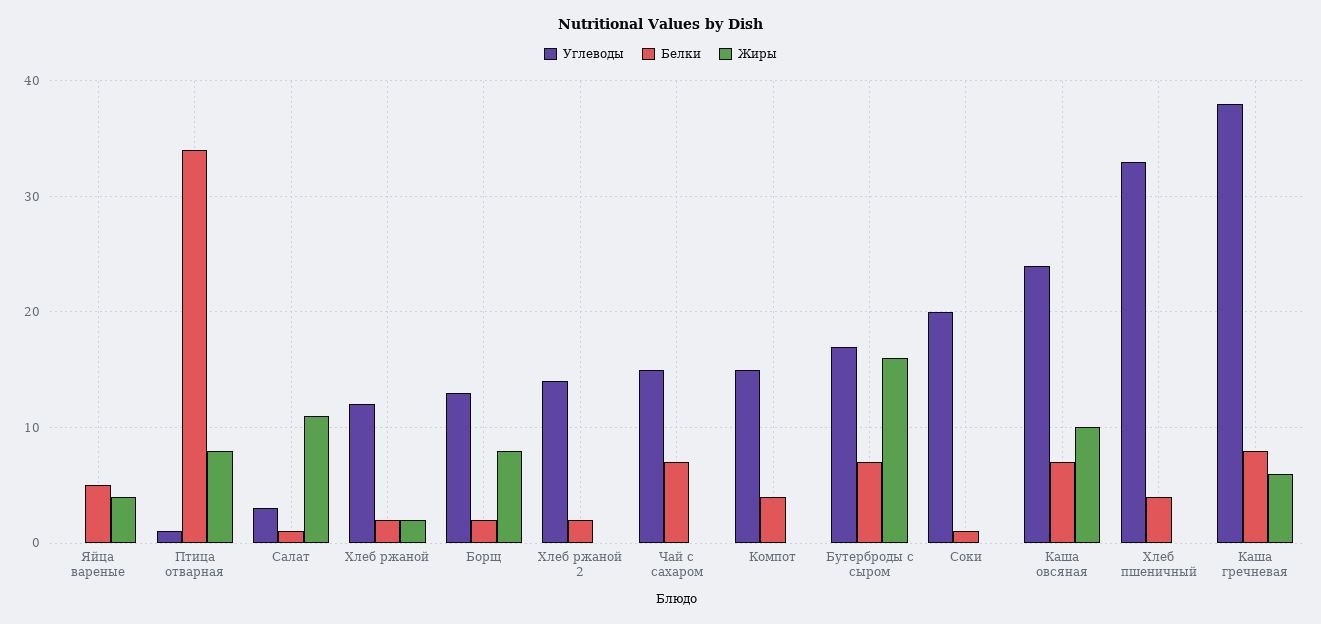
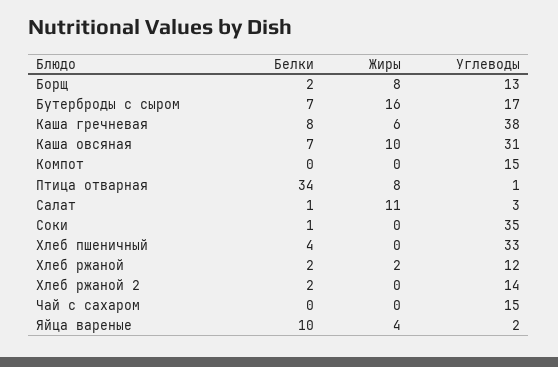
Углеводы, Яйца вареные: 0 -> 2
Белки, Яйца вареные: 5 -> 10
Белки, Чай с сахаром: 7 -> 0
Белки, Компот: 4 -> 0
Углеводы, Соки: 20 -> 35
Углеводы, Каша овсяная: 24 -> 31

